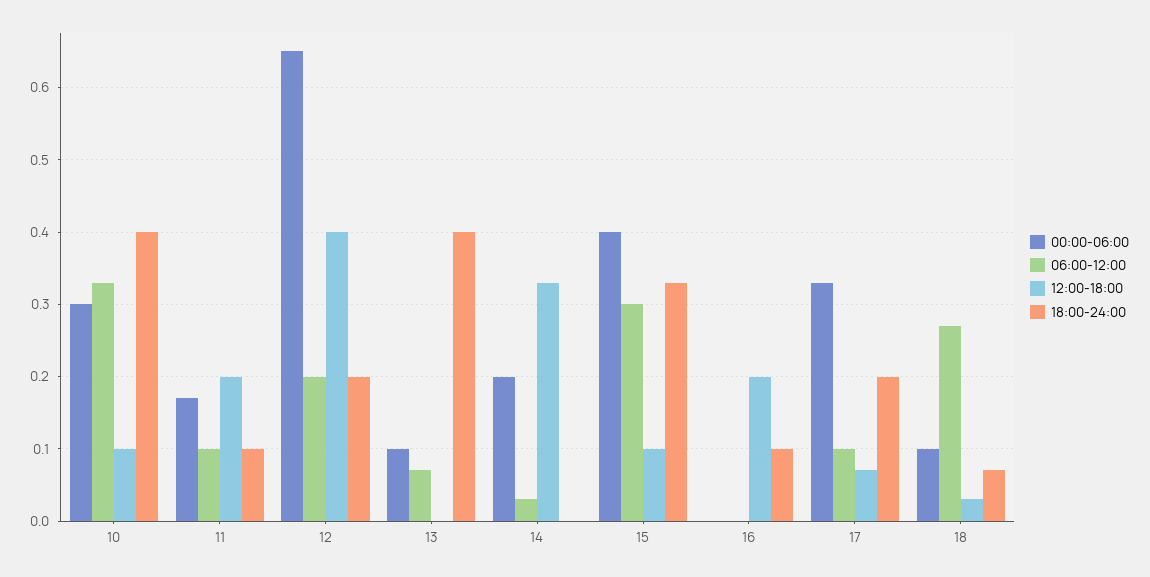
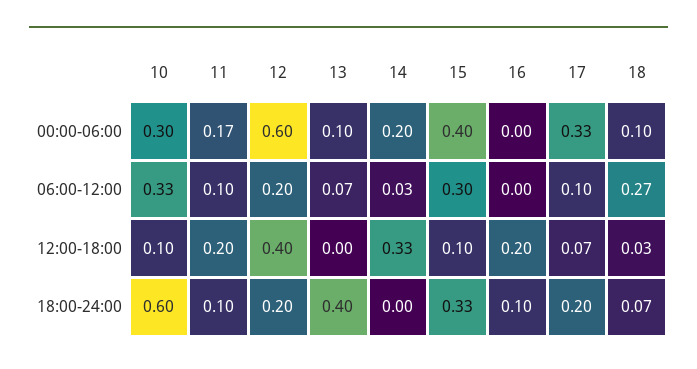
18:00-24:00, 10: 0.4 -> 0.6
00:00-06:00, 12: 0.65 -> 0.6

